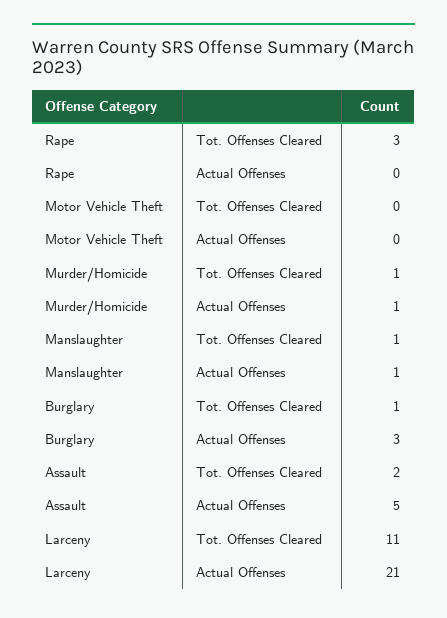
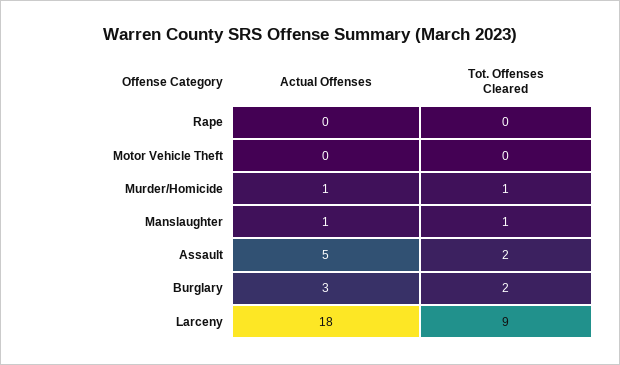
Rape, Tot. Offenses Cleared: 3 -> 0
Burglary, Tot. Offenses Cleared: 1 -> 2
Larceny, Tot. Offenses Cleared: 11 -> 9
Larceny, Actual Offenses: 21 -> 18

